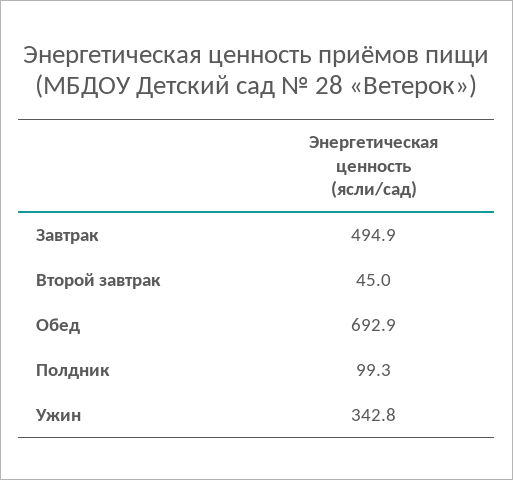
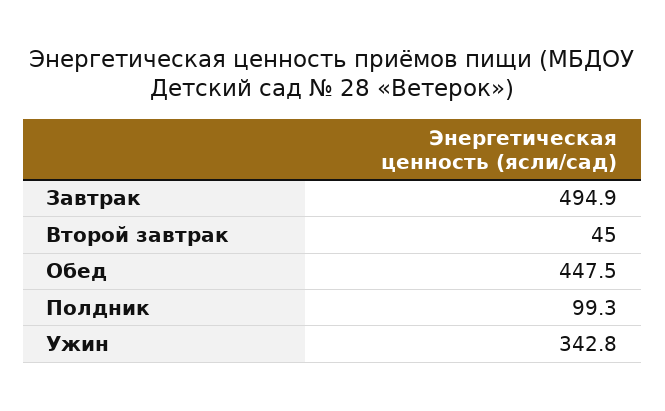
Обед: 692.9 -> 447.5

